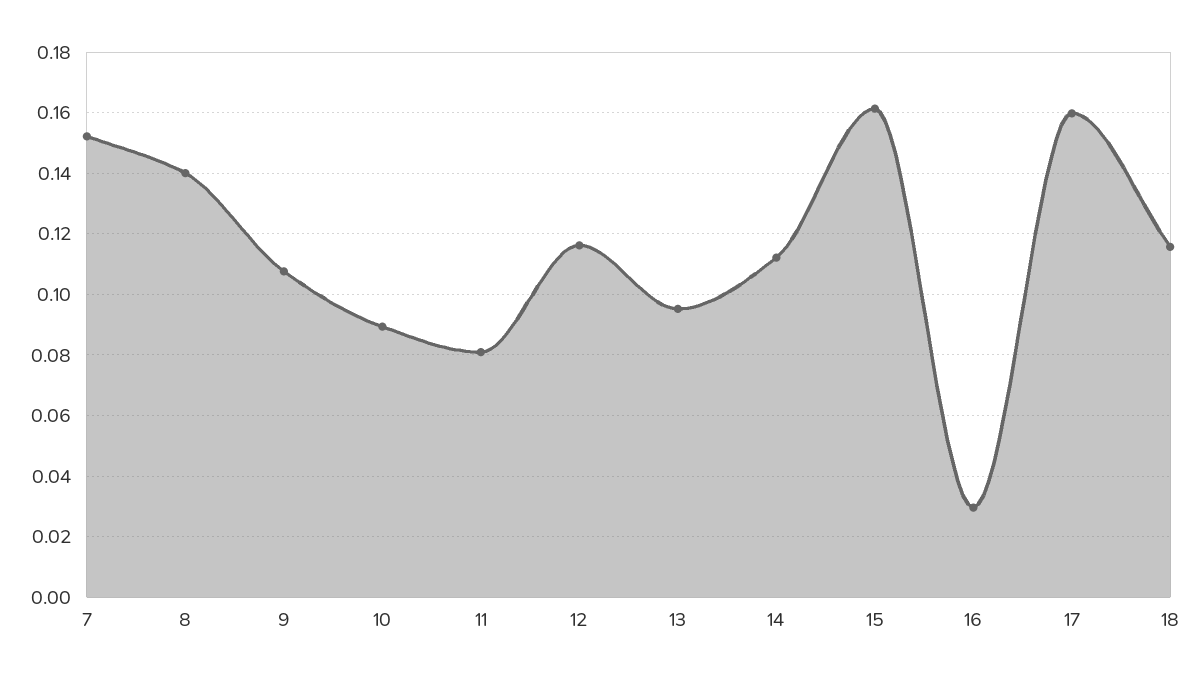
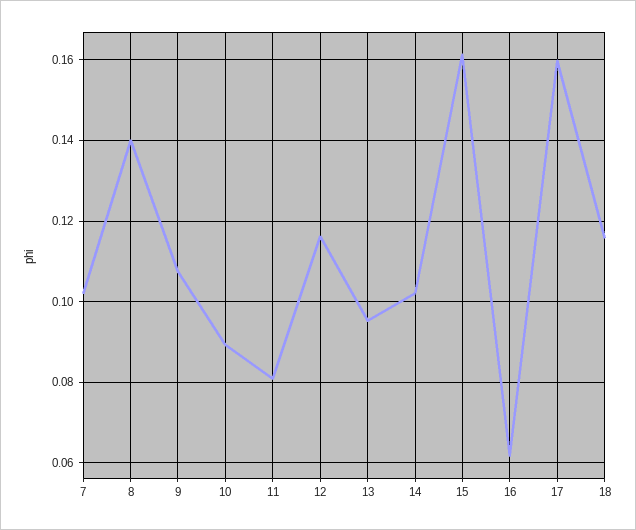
7: 0.152 -> 0.102
14: 0.112 -> 0.102
16: 0.03 -> 0.062

